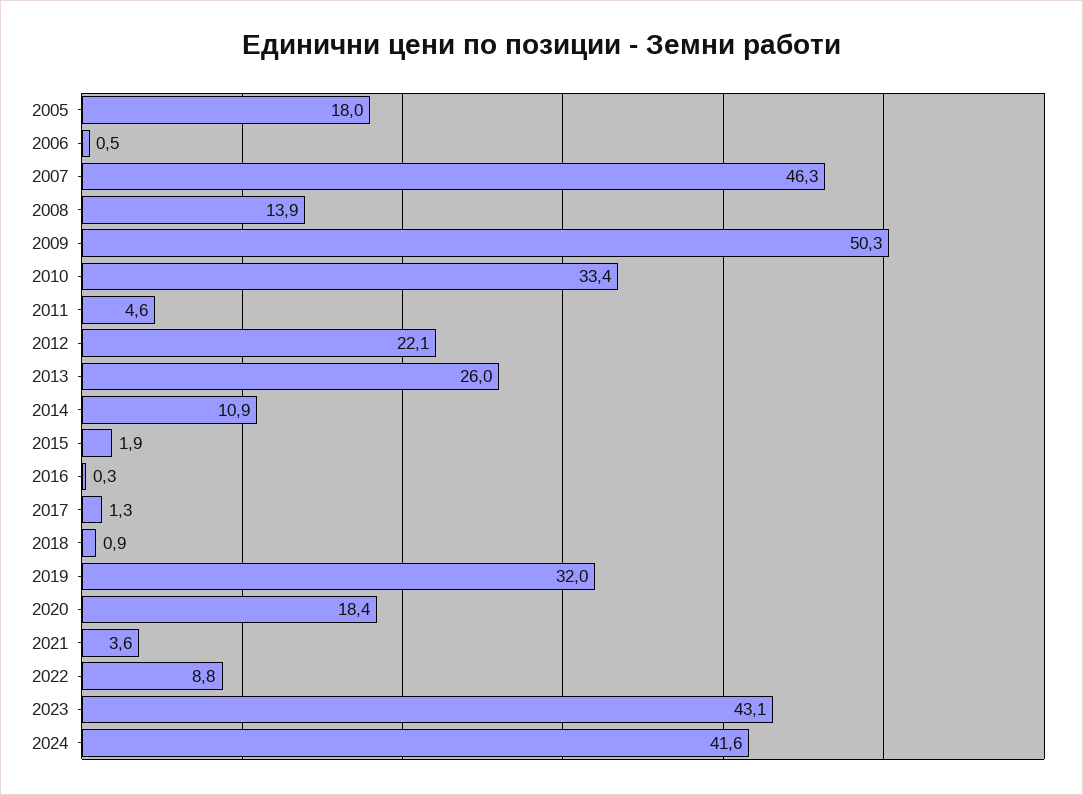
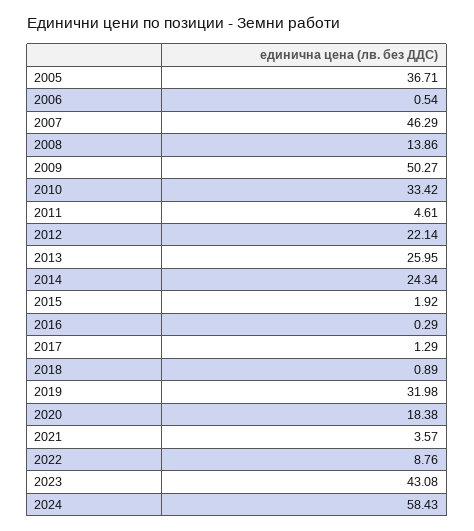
2005: 18 -> 36.71
2014: 10.9 -> 24.34
2024: 41.6 -> 58.43

